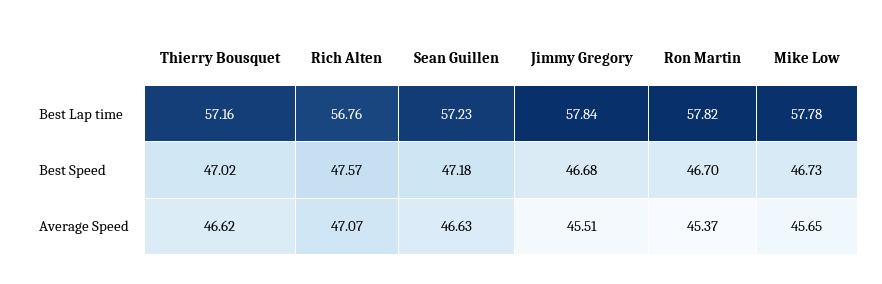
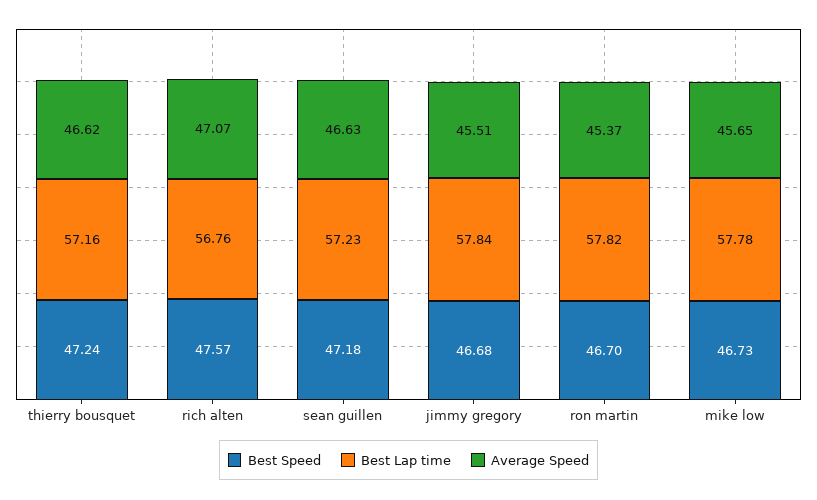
Best Speed, Thierry Bousquet: 47.02 -> 47.24

